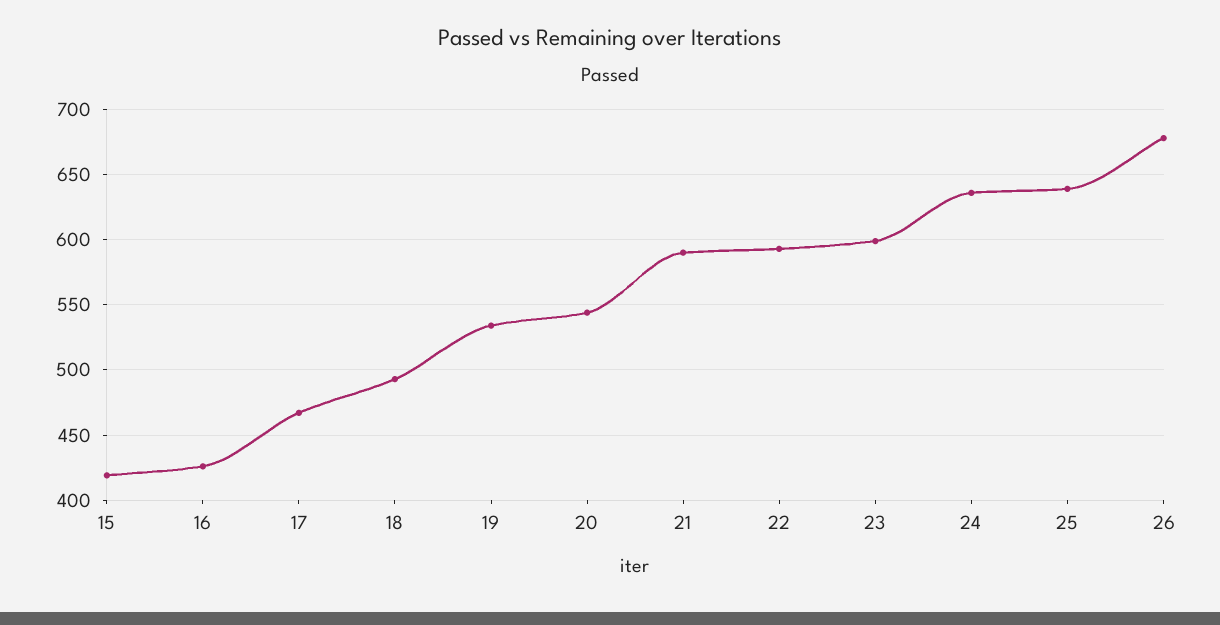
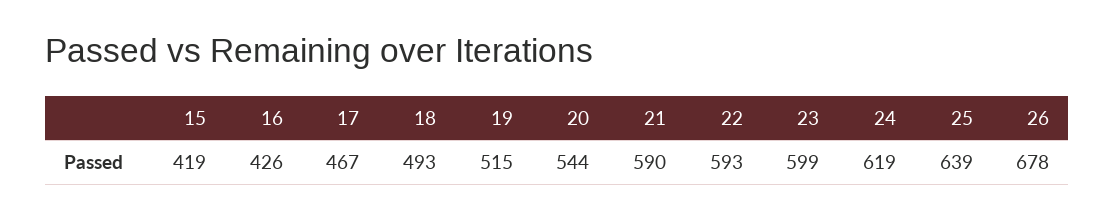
19: 535 -> 515
24: 635 -> 619

